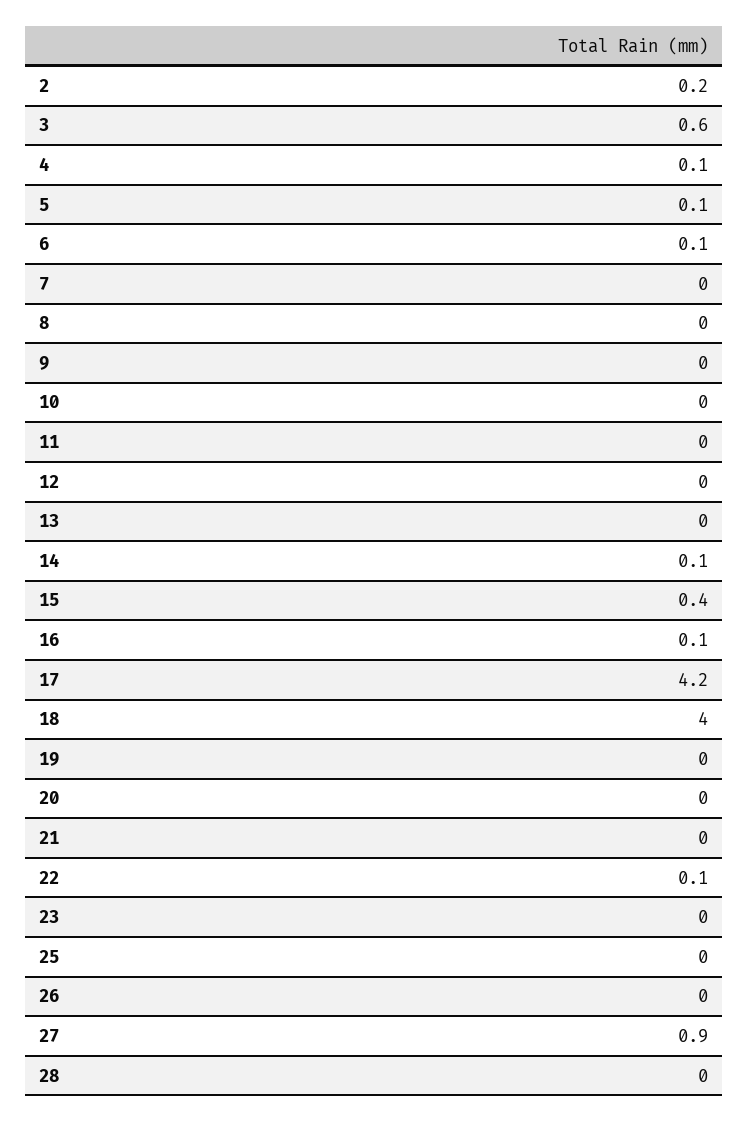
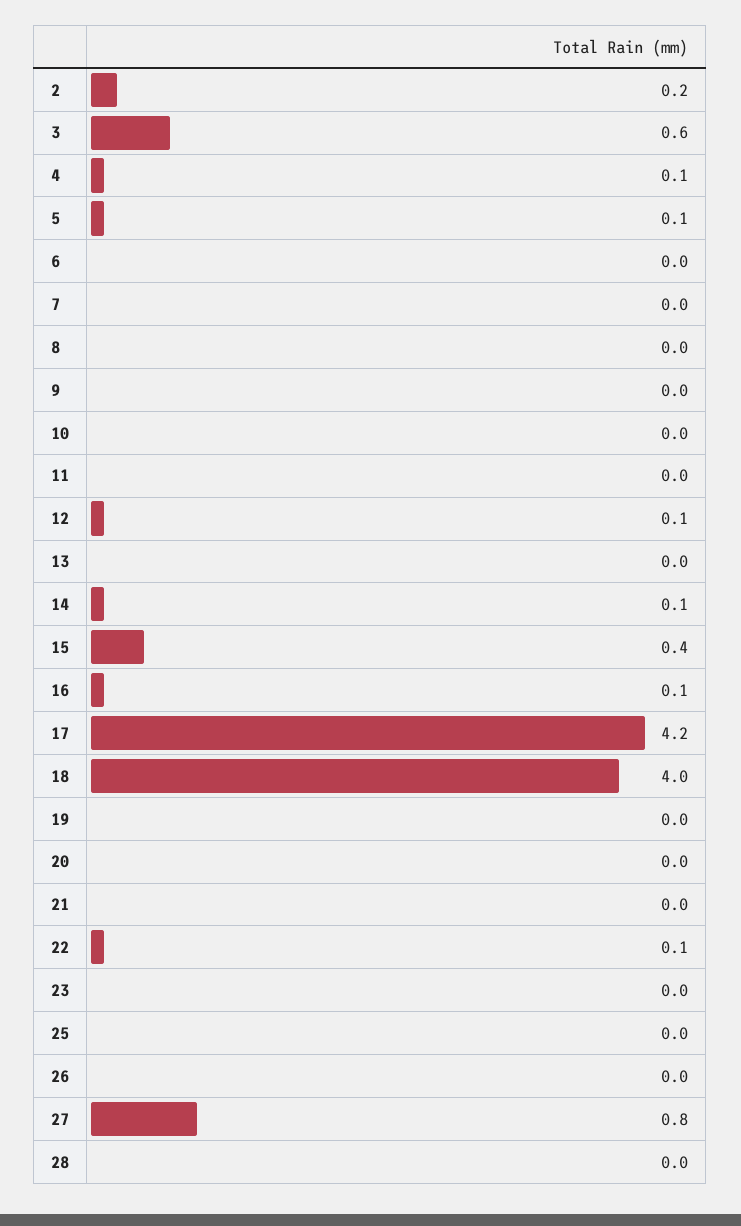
6: 0.1 -> 0
12: 0 -> 0.1
27: 0.9 -> 0.8

